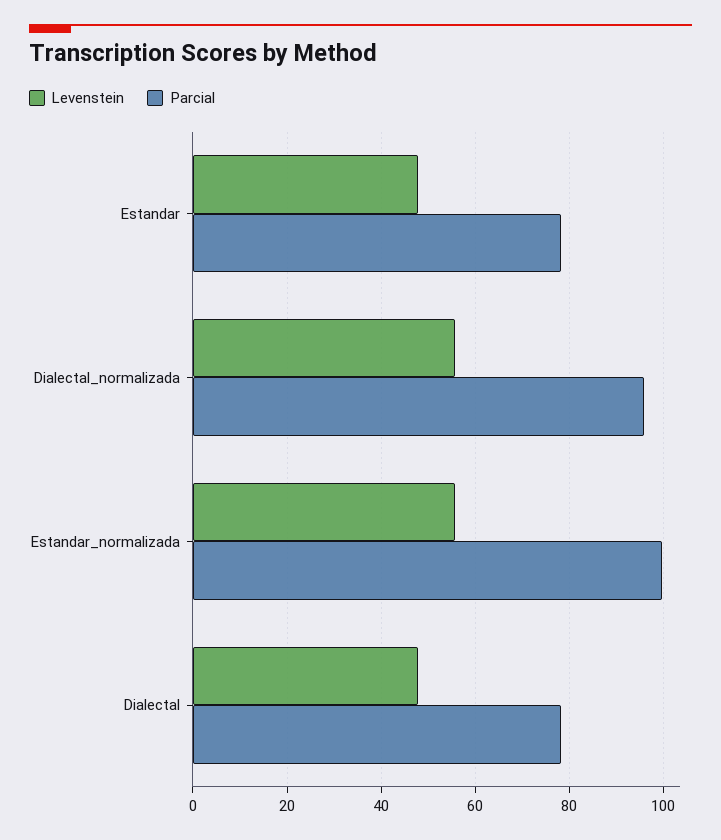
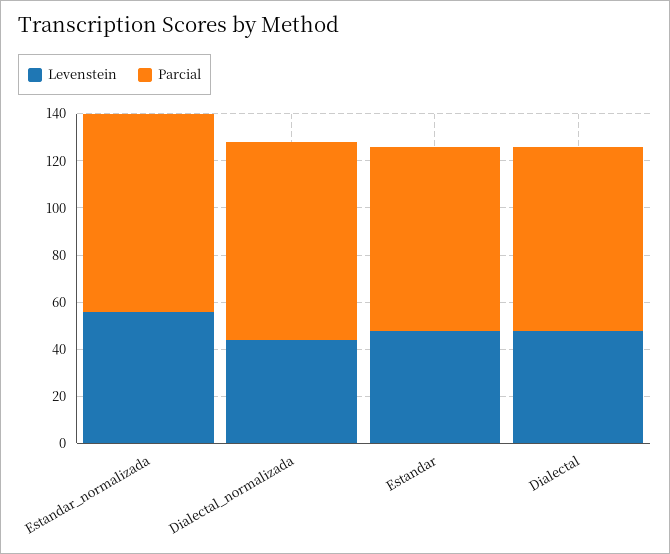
Levenstein, Dialectal_normalizada: 56 -> 45
Parcial, Dialectal_normalizada: 96 -> 85
Parcial, Estandar_normalizada: 100 -> 85

